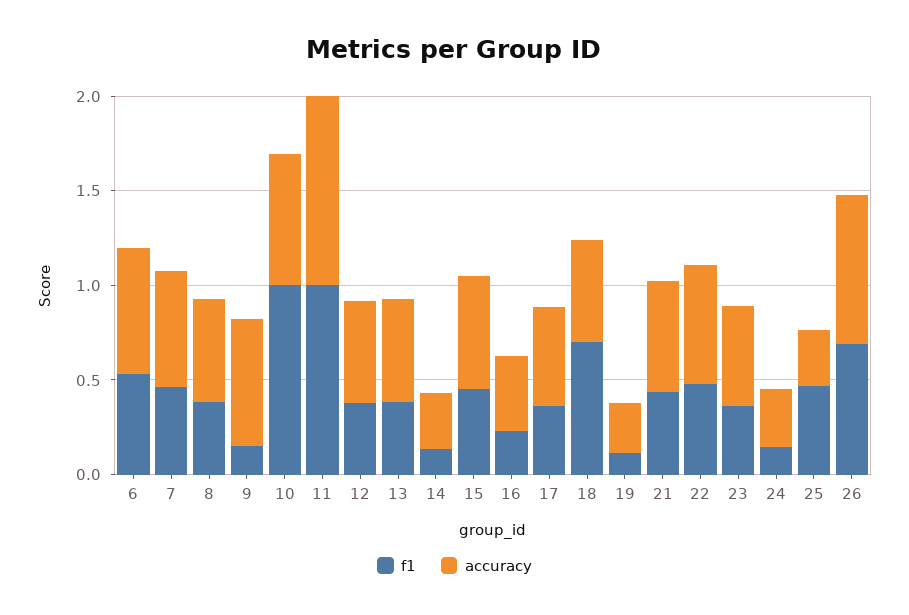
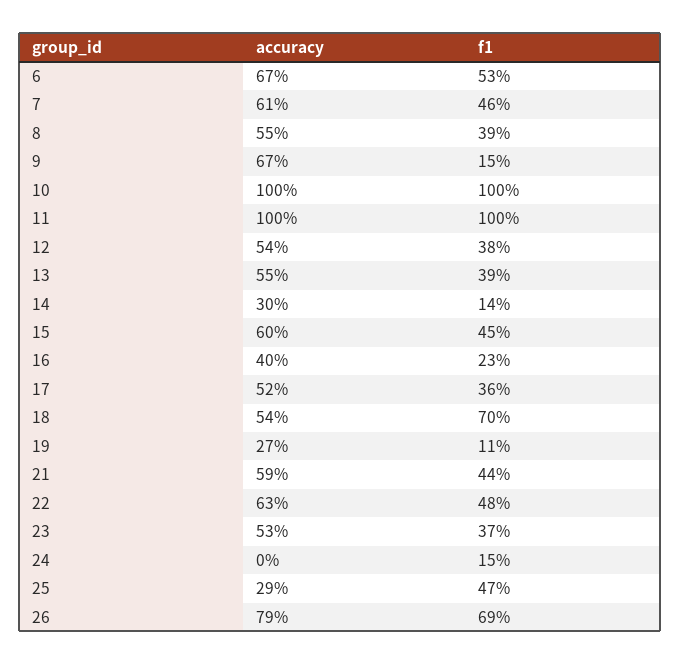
accuracy, 10: 0.7 -> 1
accuracy, 24: 0.3 -> 0

